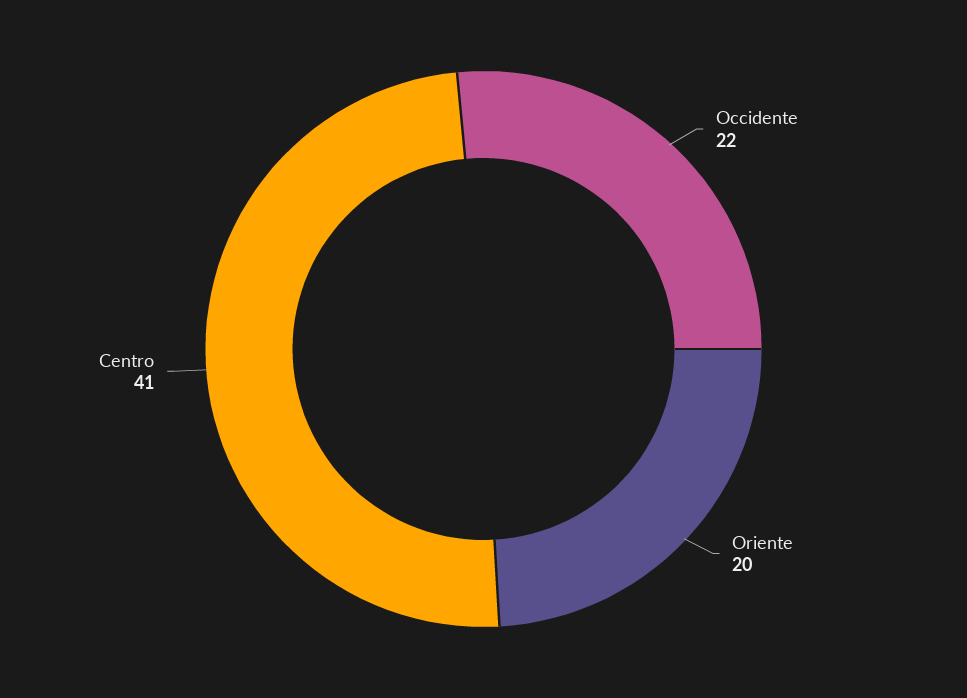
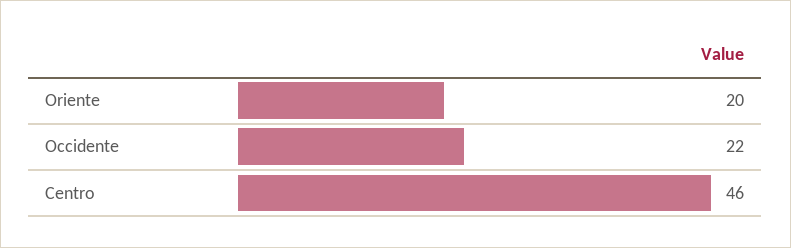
Centro: 41 -> 46

